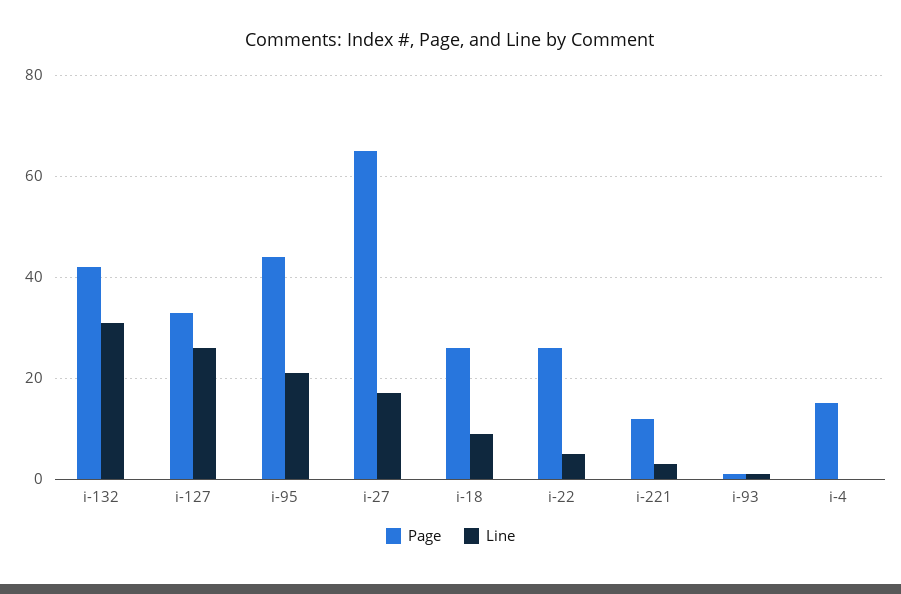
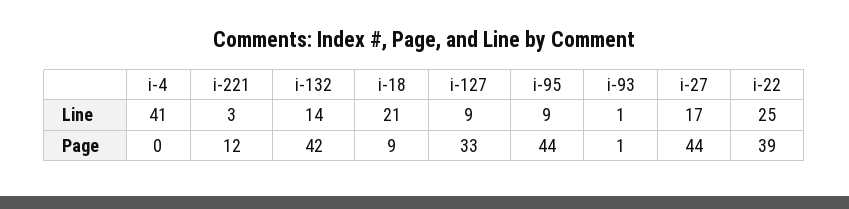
Line, i-132: 30 -> 14
Line, i-127: 25 -> 9
Line, i-95: 20 -> 9
Page, i-27: 65 -> 44
Page, i-18: 25 -> 9
Line, i-18: 10 -> 21
Page, i-22: 25 -> 39
Line, i-22: 5 -> 25
Page, i-4: 15 -> 0
Line, i-4: 0 -> 41

